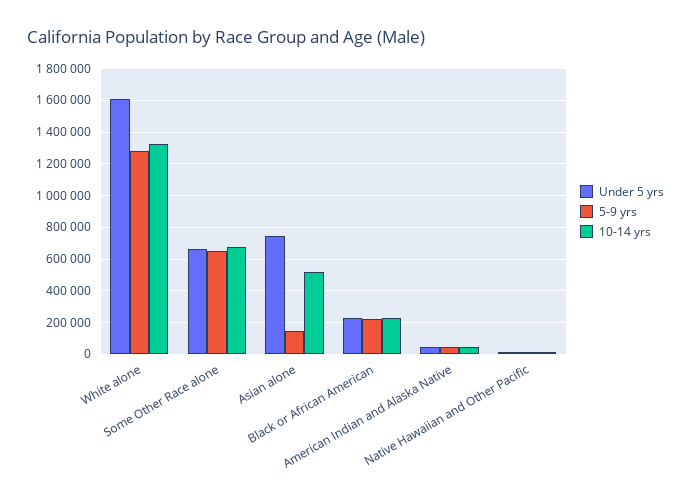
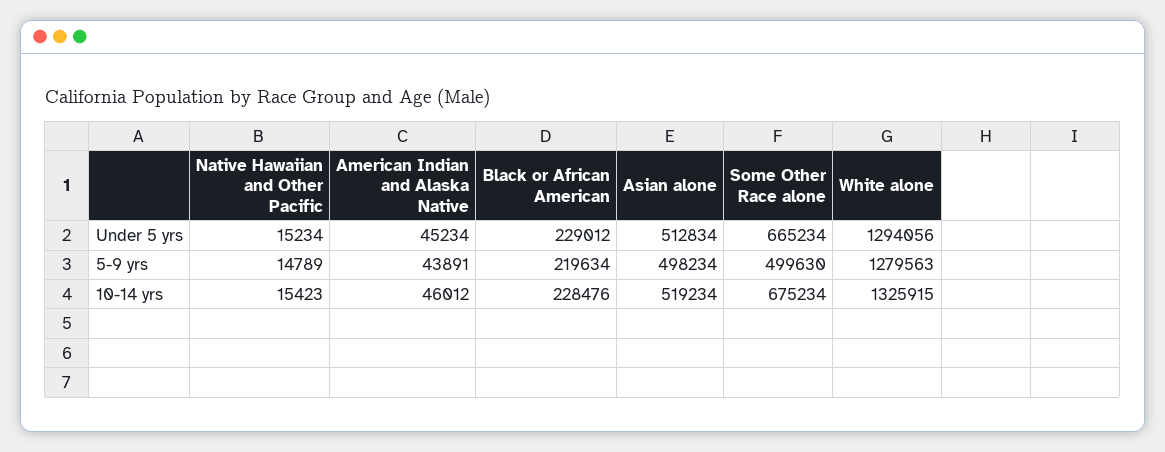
Under 5 yrs, White alone: 1600000 -> 1294056
5-9 yrs, Some Other Race alone: 650000 -> 499630
Under 5 yrs, Asian alone: 750000 -> 512834
5-9 yrs, Asian alone: 150000 -> 498234

